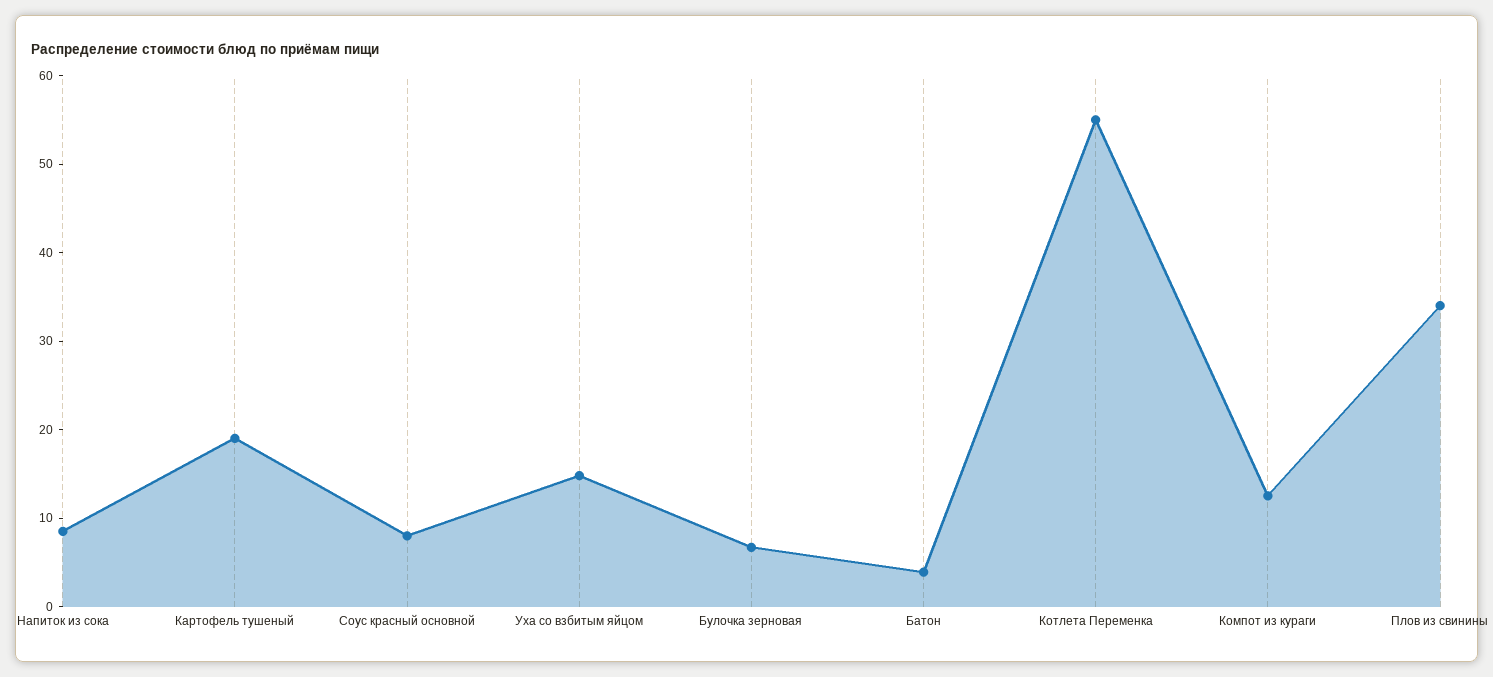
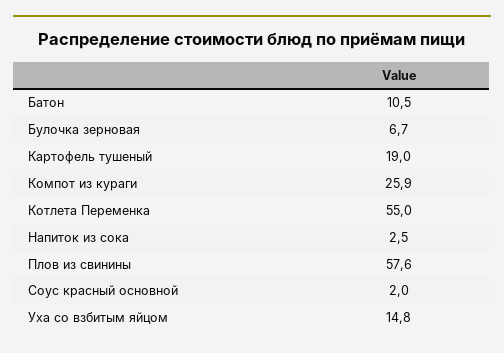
Напиток из сока: 8 -> 2.5
Соус красный основной: 8 -> 2
Батон: 4 -> 10.5
Компот из кураги: 12 -> 25.9
Плов из свинины: 34 -> 57.6

